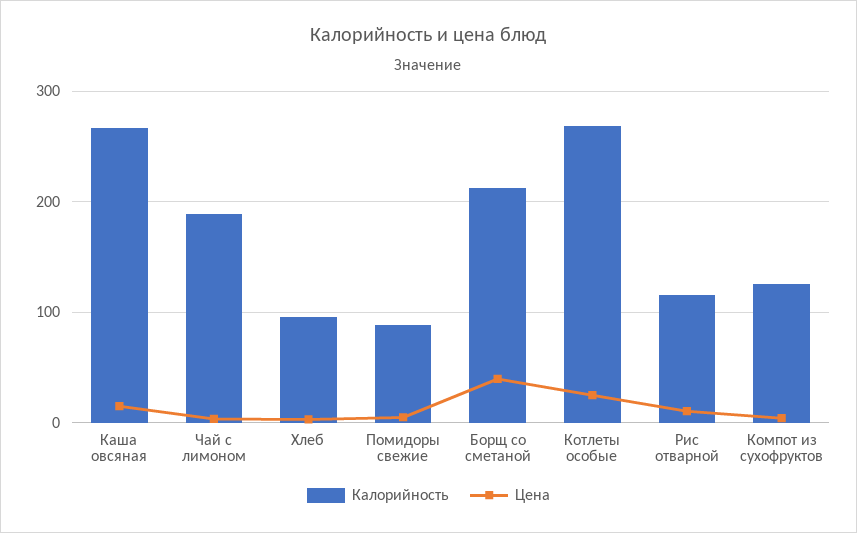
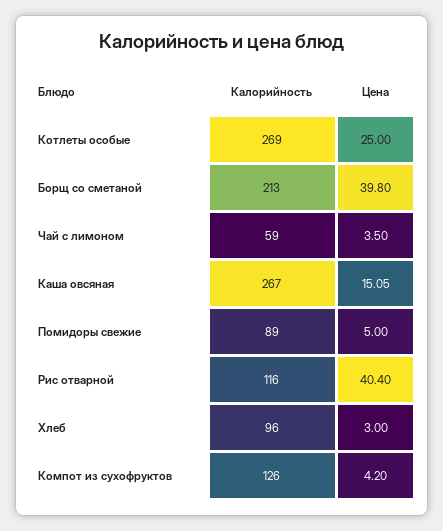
Калорийность, Чай с лимоном: 190 -> 59
Цена, Рис отварной: 10 -> 40.4

